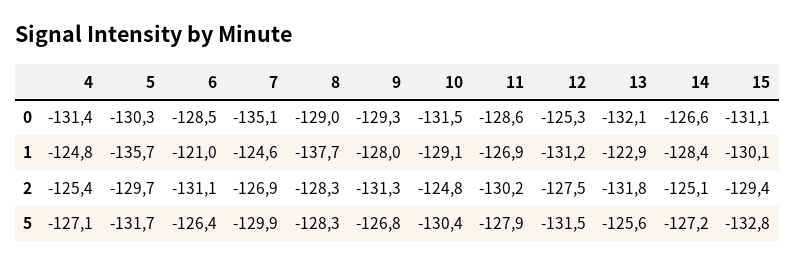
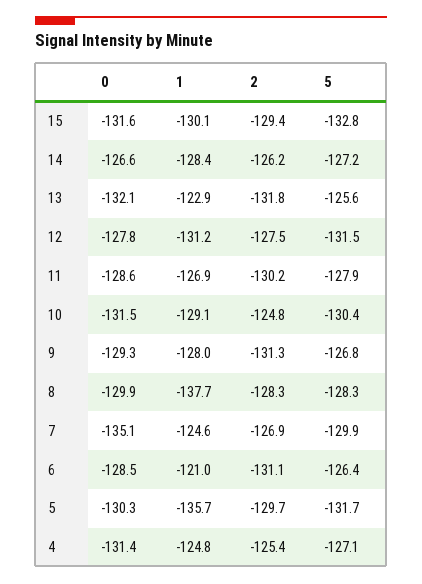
8, 0: -129 -> -129.9
12, 0: -125.3 -> -127.8
15, 0: -131.1 -> -131.6
14, 2: -125.1 -> -126.2

